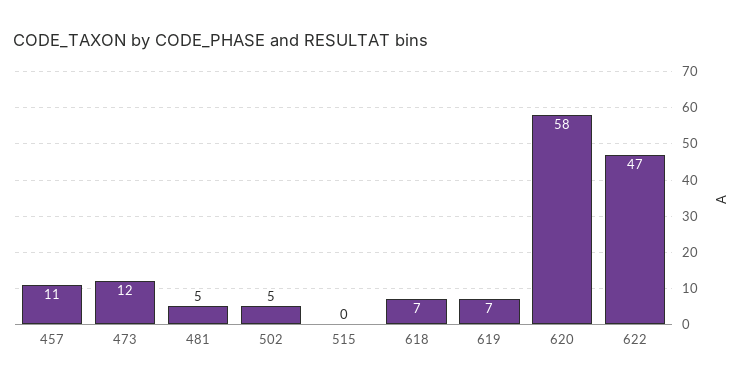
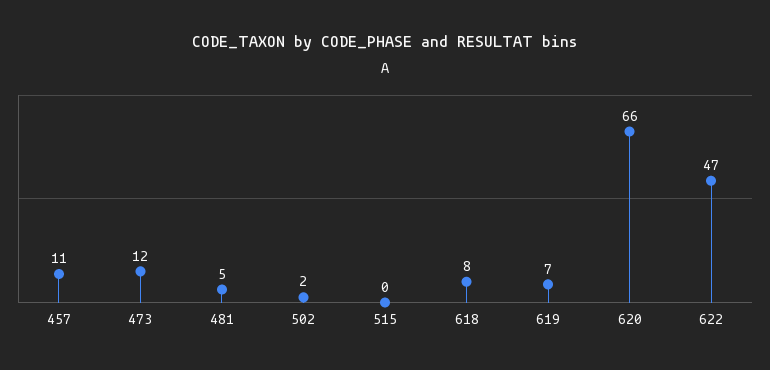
502: 5 -> 2
618: 7 -> 8
620: 58 -> 66

